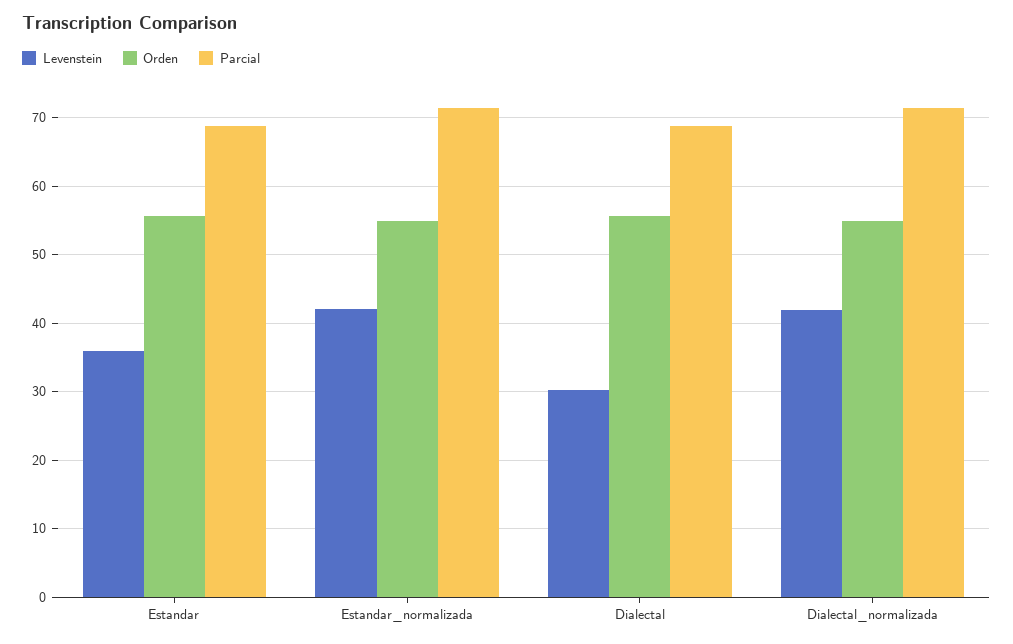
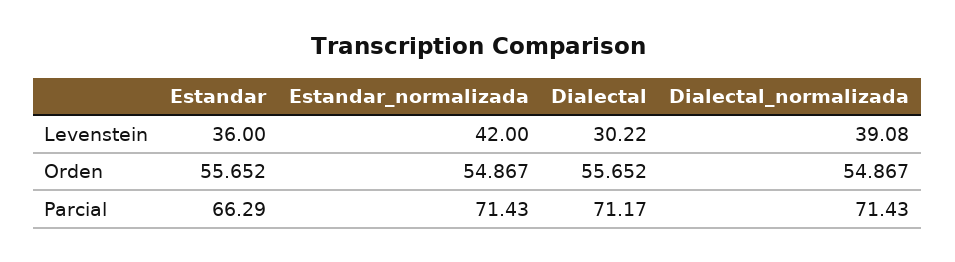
Parcial, Estandar: 69 -> 66.29
Parcial, Dialectal: 69 -> 71.17
Levenstein, Dialectal_normalizada: 42 -> 39.08

